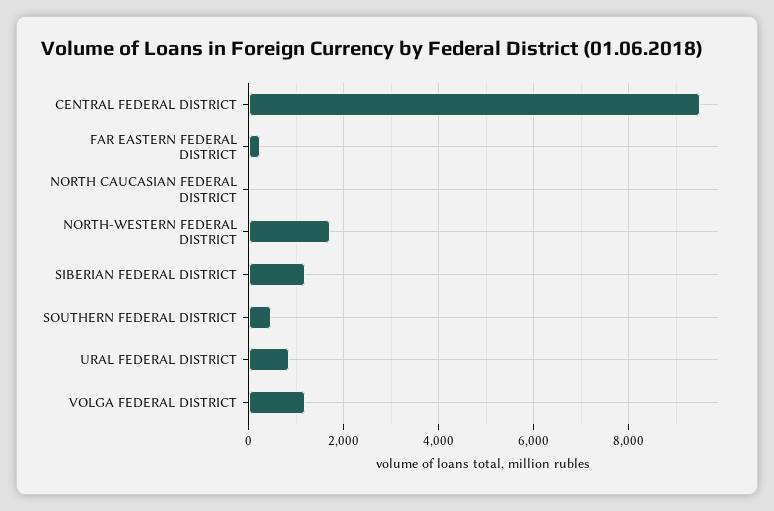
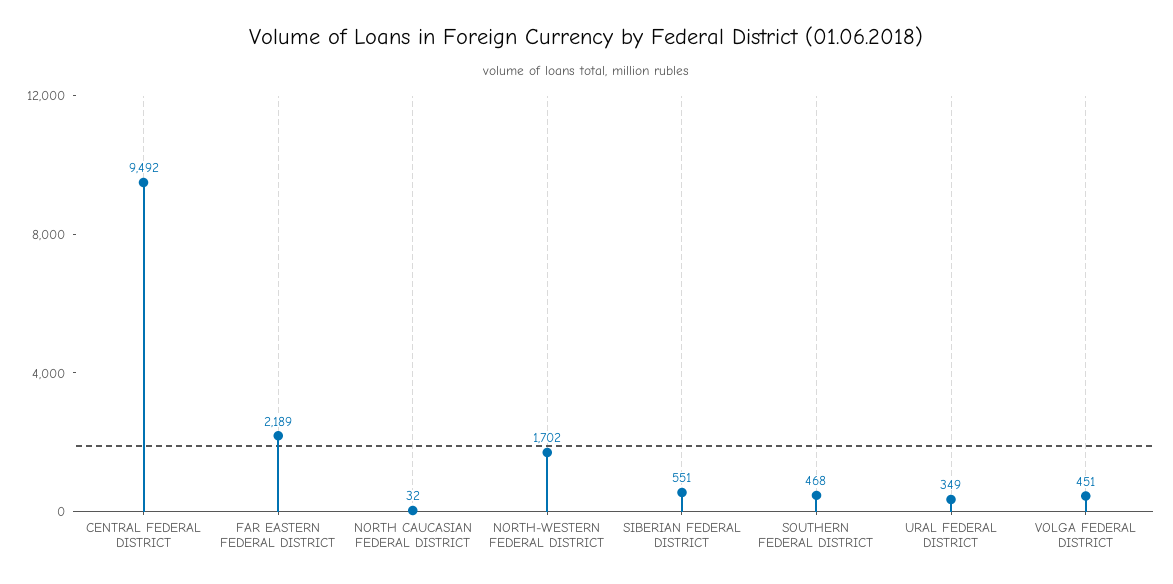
FAR EASTERN FEDERAL DISTRICT: 200 -> 2189
SIBERIAN FEDERAL DISTRICT: 1200 -> 551
URAL FEDERAL DISTRICT: 800 -> 349
VOLGA FEDERAL DISTRICT: 1200 -> 451

